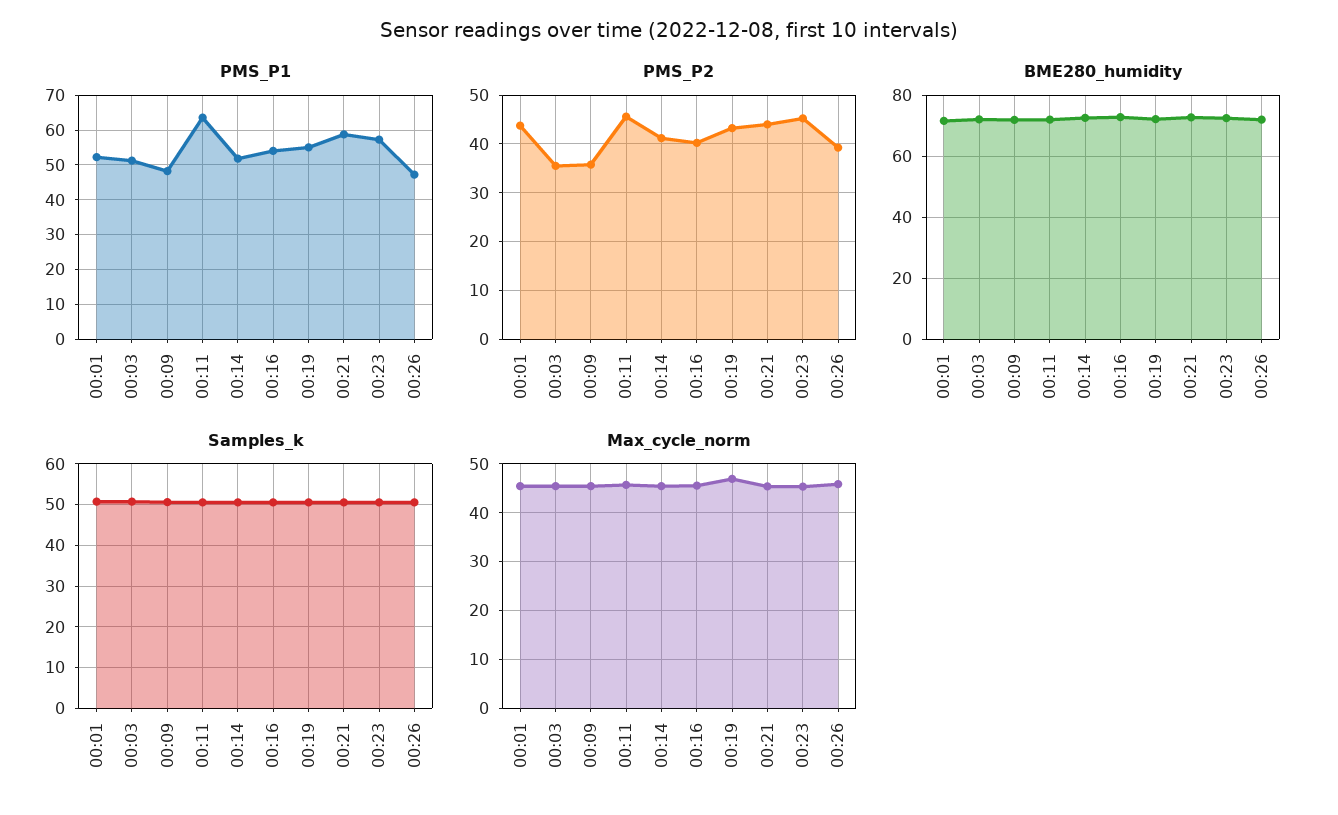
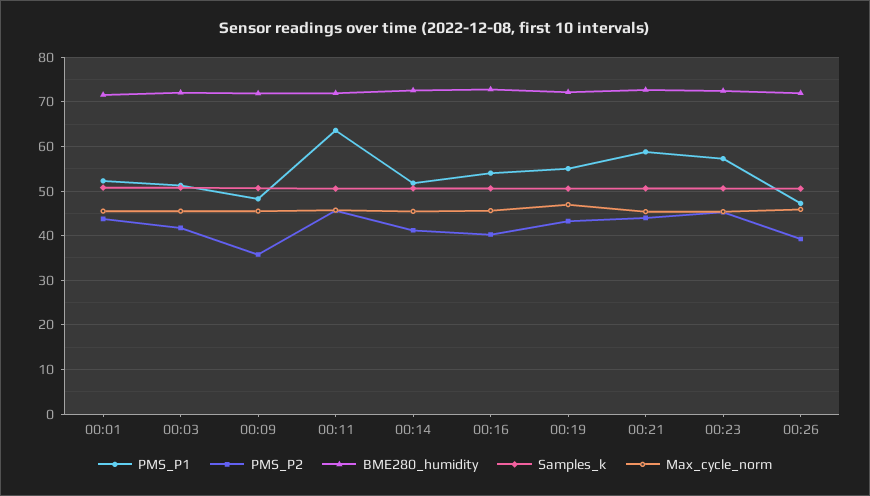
PMS_P2, 00:03: 36 -> 42

